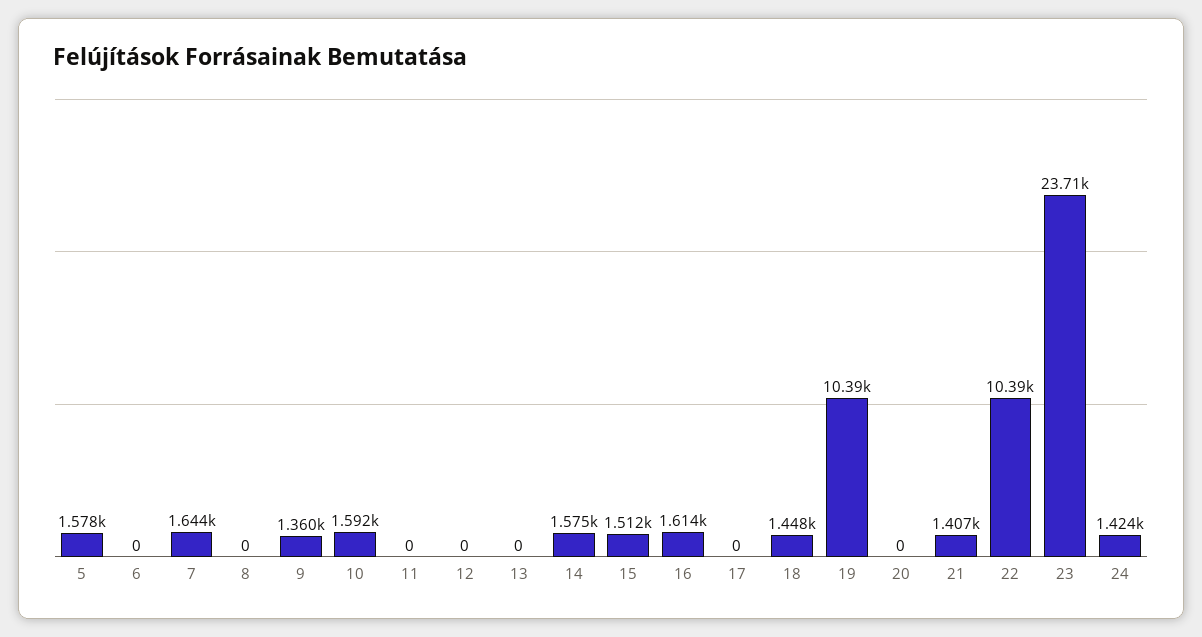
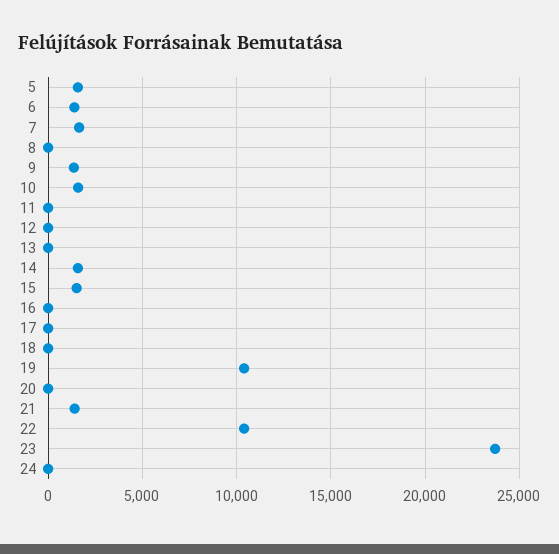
6: 0 -> 1500
16: 1614 -> 0
18: 1448 -> 0
24: 1424 -> 0

